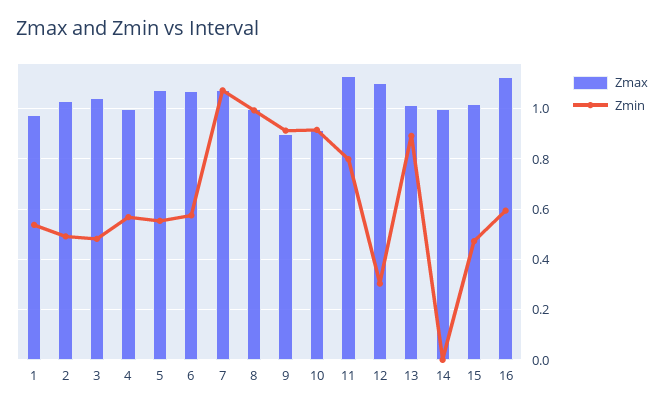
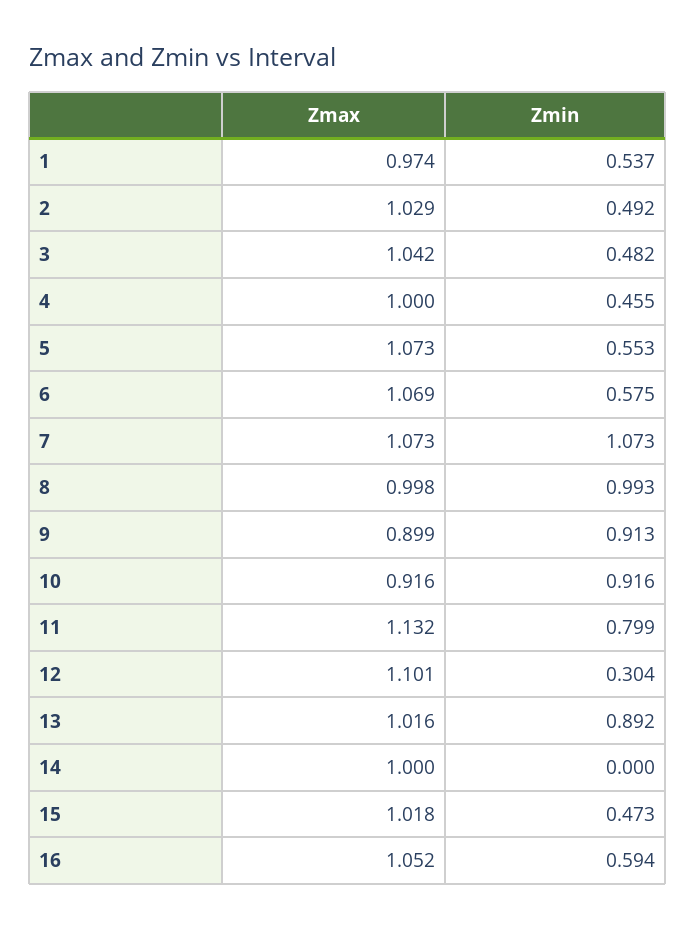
Zmin, 4: 0.575 -> 0.455
Zmax, 16: 1.125 -> 1.052

